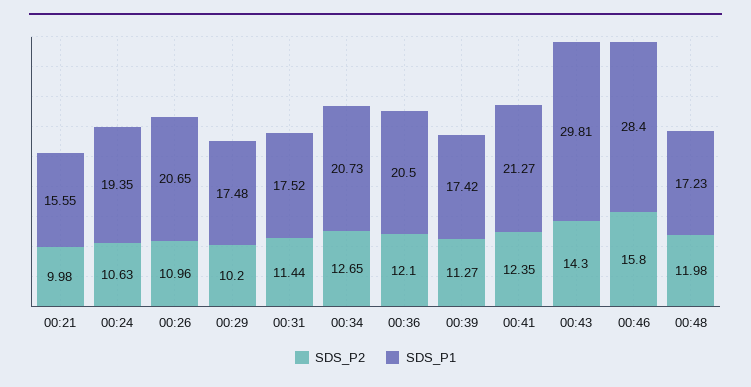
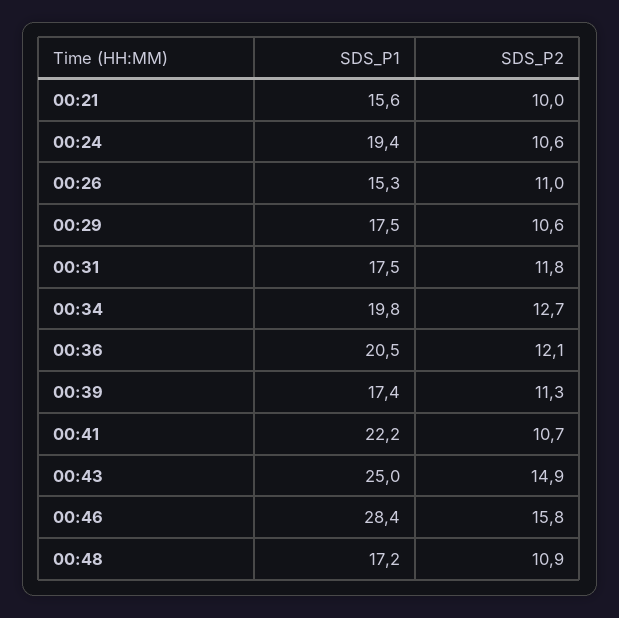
SDS_P1, 00:26: 20.65 -> 15.3
SDS_P2, 00:29: 10.2 -> 10.6
SDS_P2, 00:31: 11.44 -> 11.8
SDS_P1, 00:34: 20.73 -> 19.8
SDS_P2, 00:41: 12.35 -> 10.7
SDS_P1, 00:41: 21.27 -> 22.2
SDS_P2, 00:43: 14.3 -> 14.9
SDS_P1, 00:43: 29.81 -> 25
SDS_P2, 00:48: 11.98 -> 10.9

